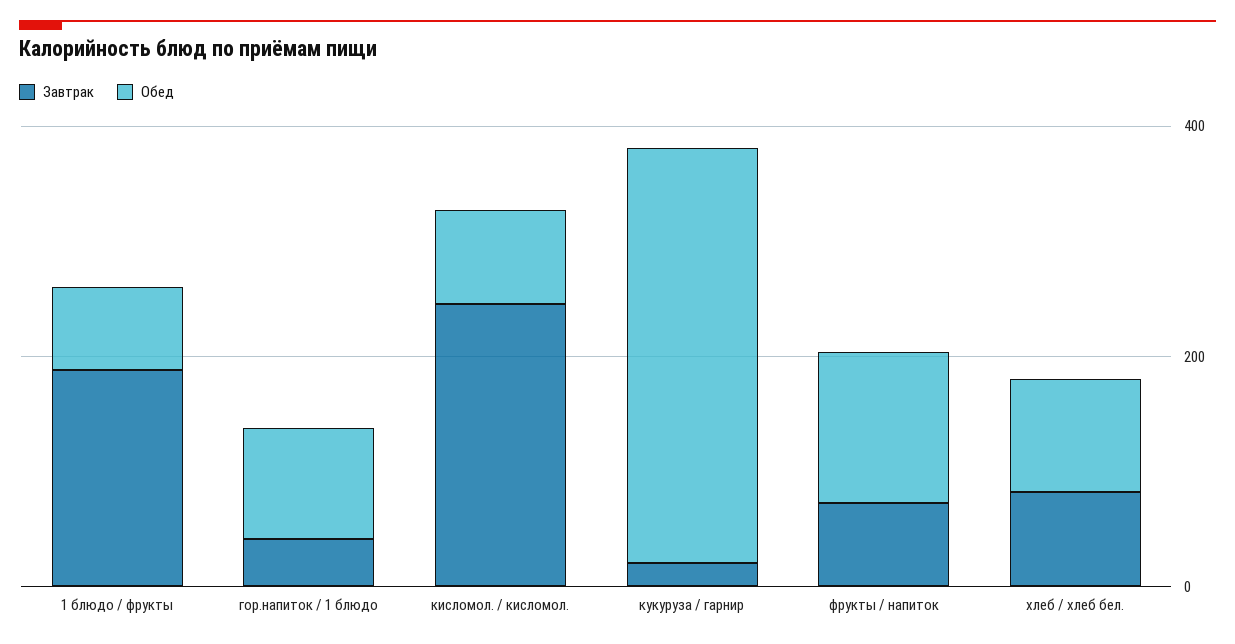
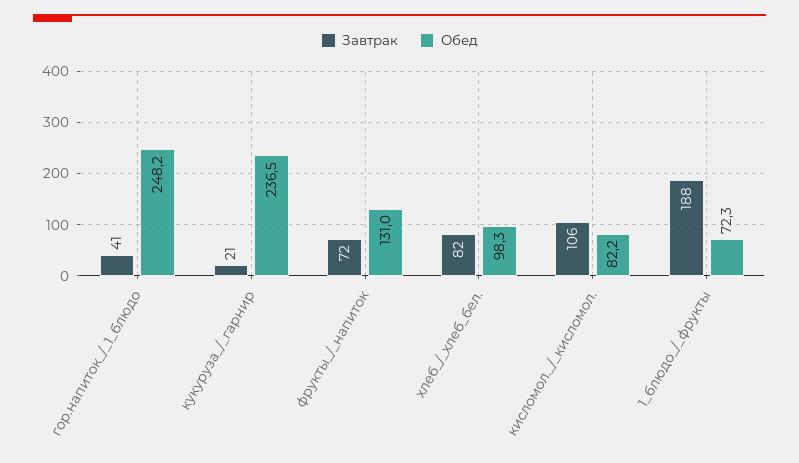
Обед, гор.напиток / 1 блюдо: 100 -> 248.2
Завтрак, кисломол. / кисломол.: 250 -> 106
Обед, кукуруза / гарнир: 350 -> 236.5

